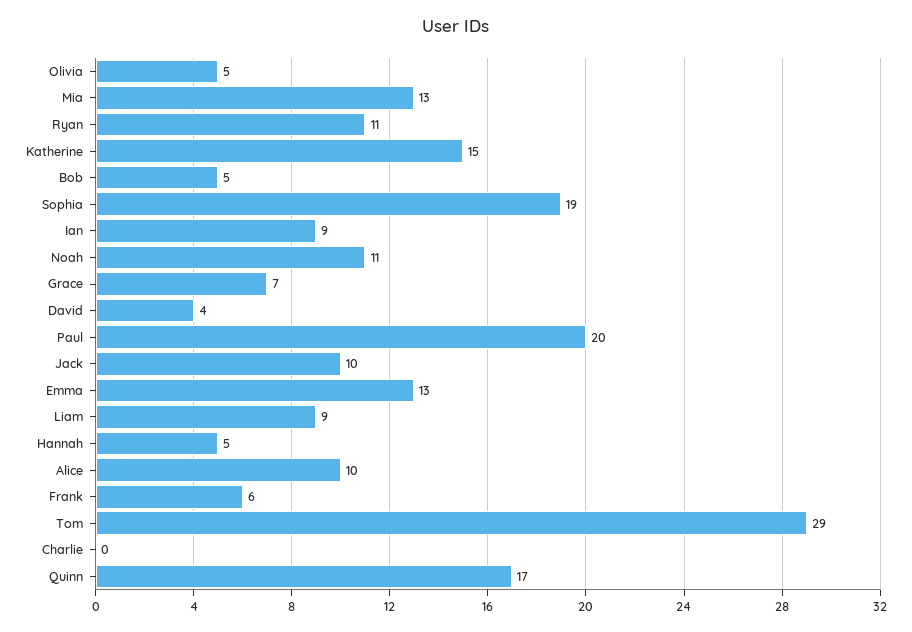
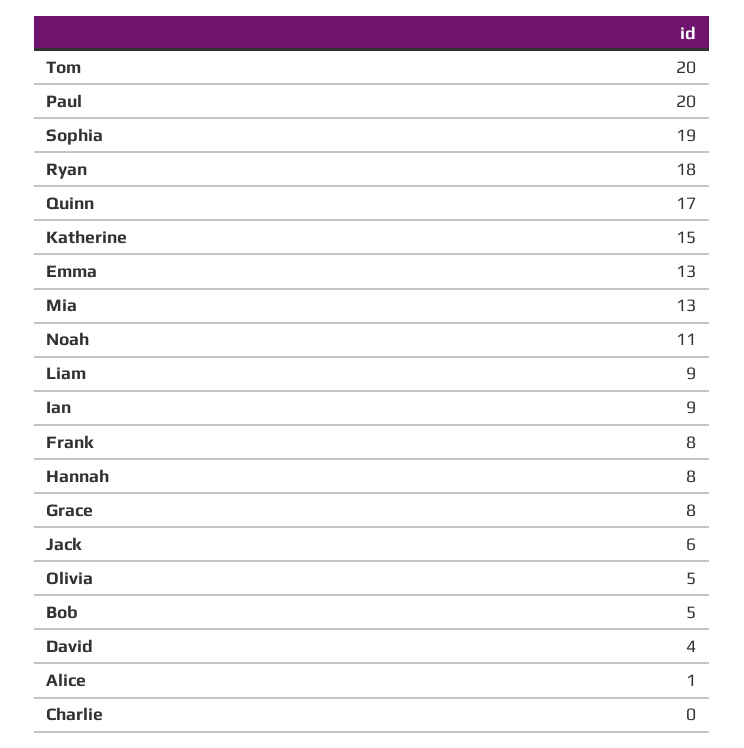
Ryan: 11 -> 18
Grace: 7 -> 8
Jack: 10 -> 6
Hannah: 5 -> 8
Alice: 10 -> 1
Frank: 6 -> 8
Tom: 29 -> 20

